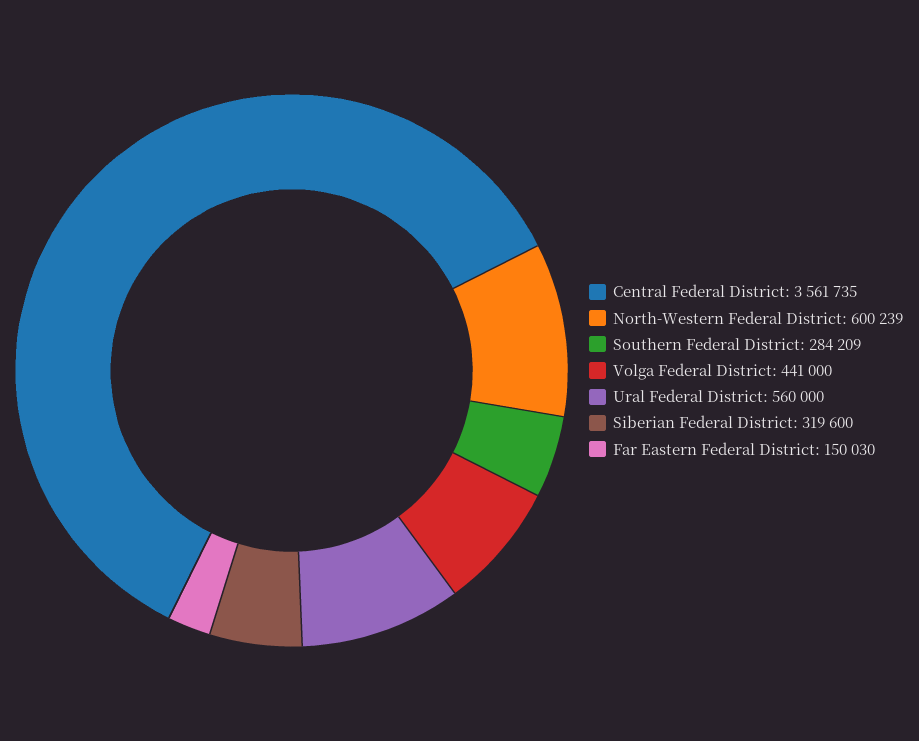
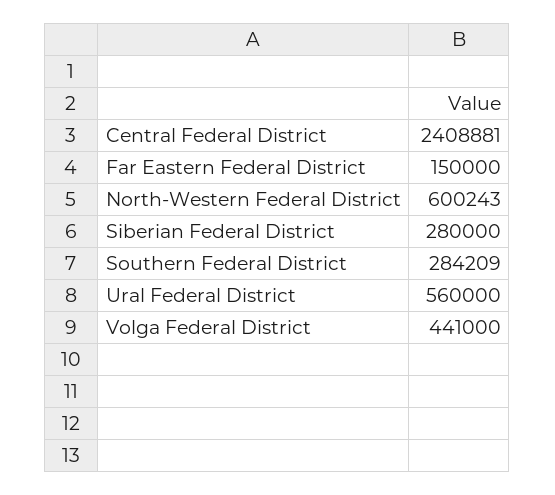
Central Federal District: 3561735 -> 2408881
North-Western Federal District: 600239 -> 600243
Siberian Federal District: 319600 -> 280000
Far Eastern Federal District: 150030 -> 150000

